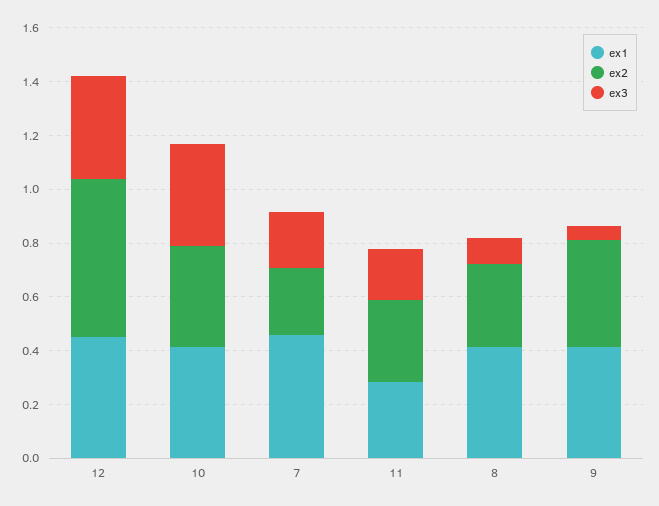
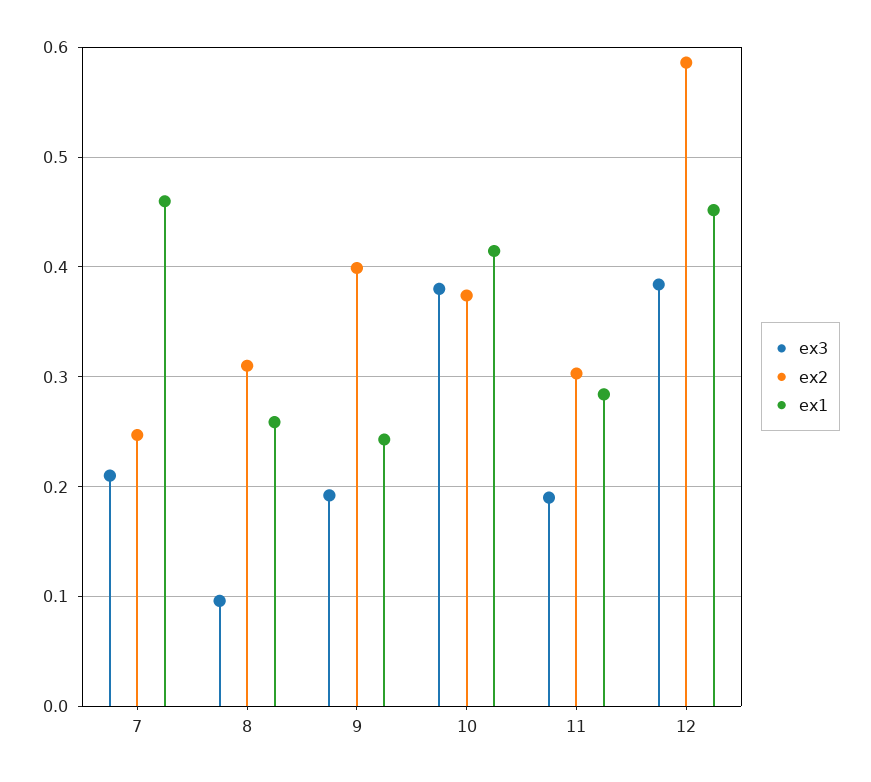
ex1, 8: 0.4 -> 0.26
ex1, 9: 0.4 -> 0.24
ex3, 9: 0.05 -> 0.19

